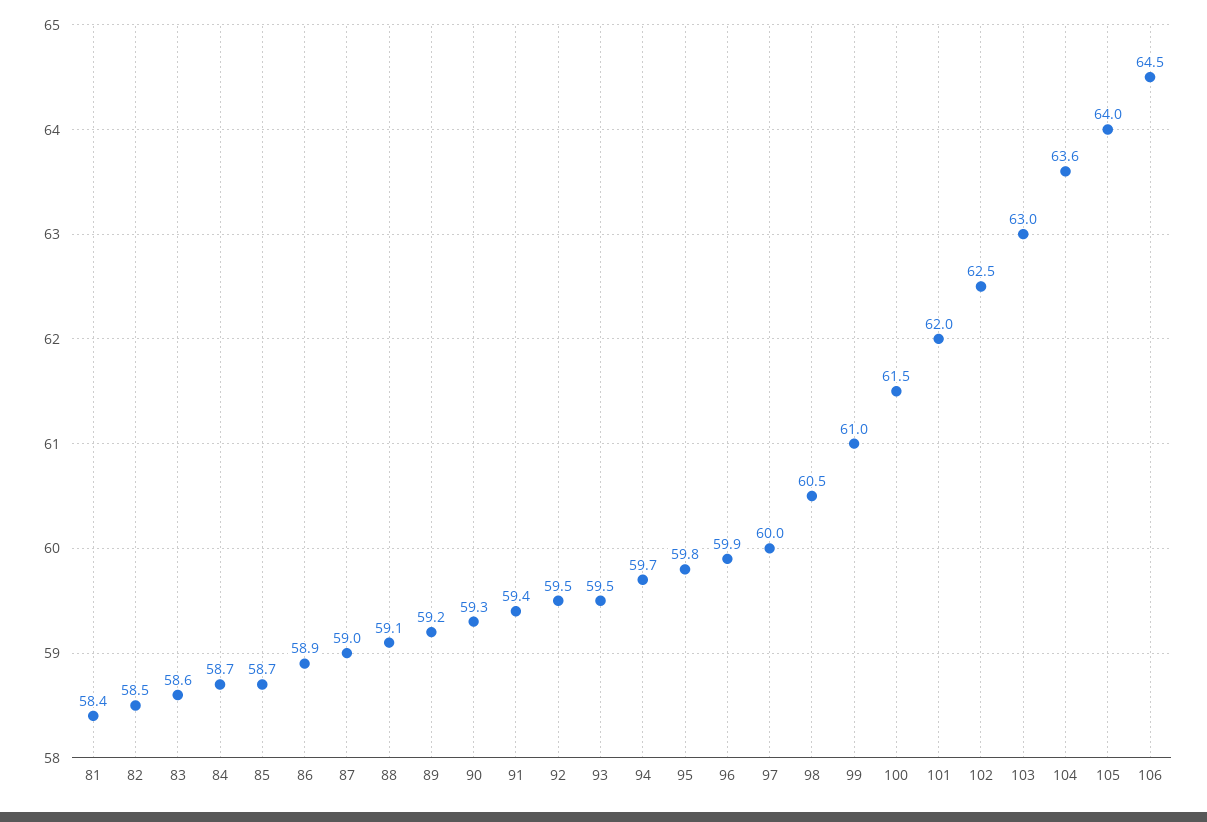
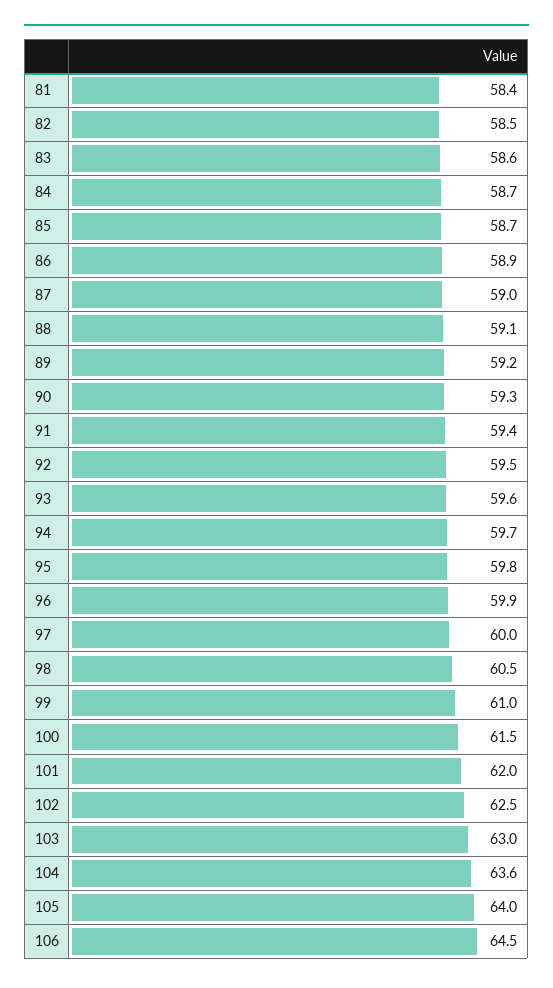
93: 59.5 -> 59.6

